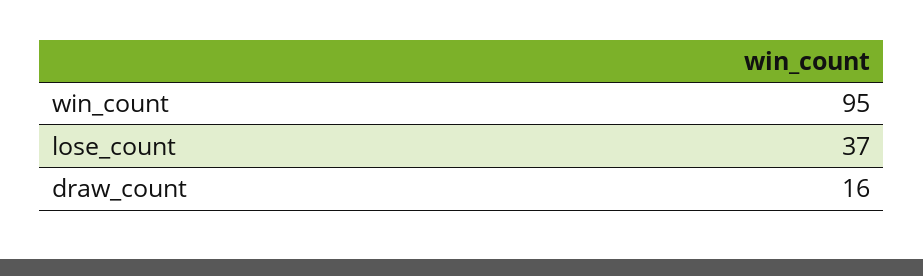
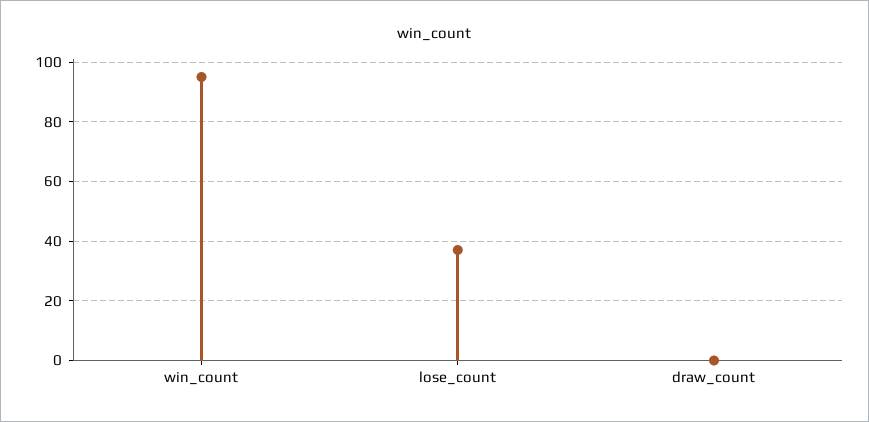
draw_count: 16 -> 0

